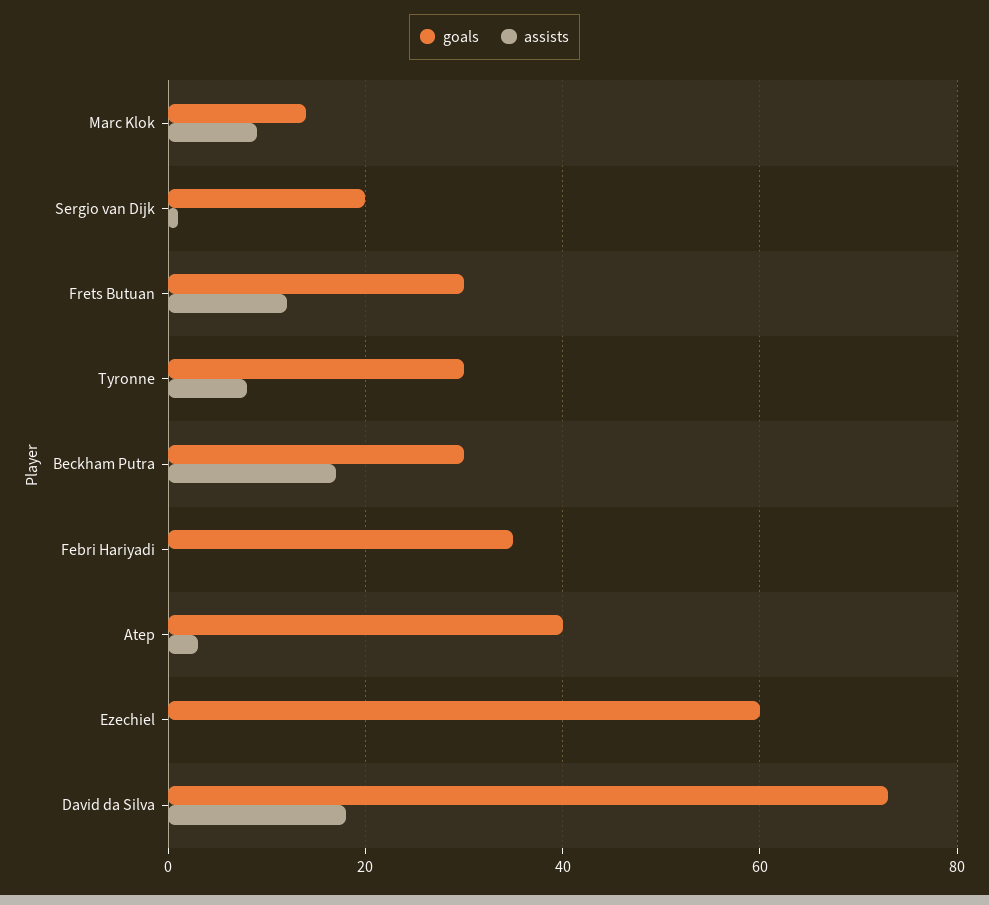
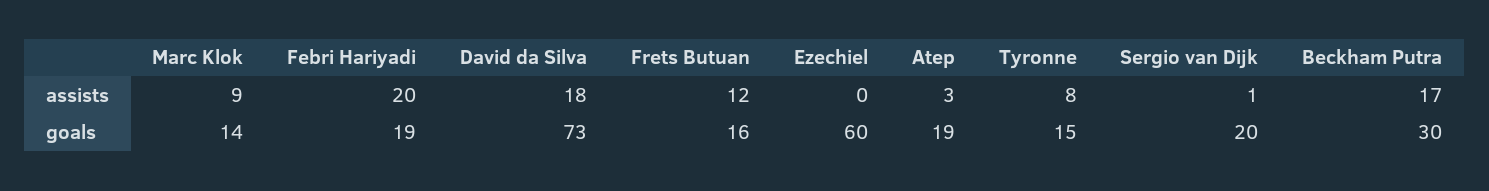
goals, Frets Butuan: 30 -> 16
goals, Tyronne: 30 -> 15
goals, Febri Hariyadi: 35 -> 19
assists, Febri Hariyadi: 0 -> 20
goals, Atep: 40 -> 19

